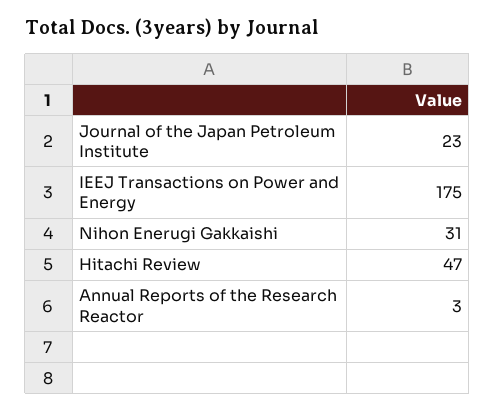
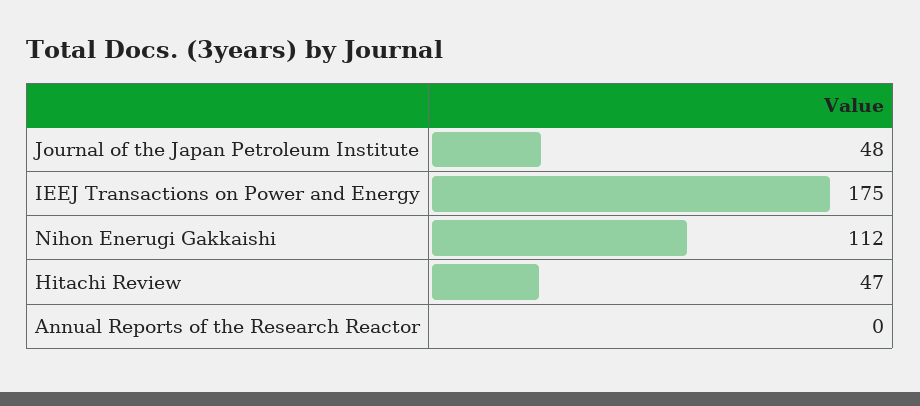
Journal of the Japan Petroleum Institute: 23 -> 48
Nihon Enerugi Gakkaishi: 31 -> 112
Annual Reports of the Research Reactor: 3 -> 0

